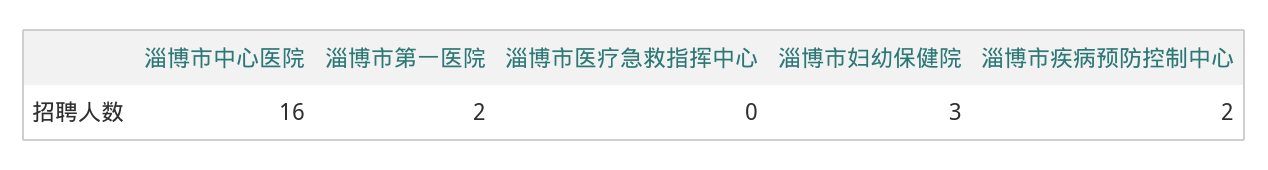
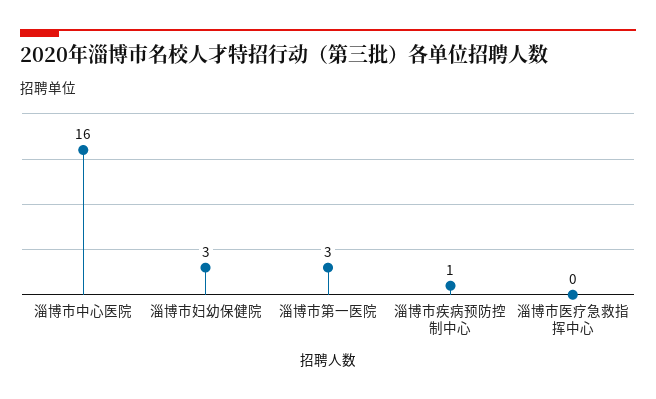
淄博市第一医院: 2 -> 3
淄博市疾病预防控制中心: 2 -> 1

